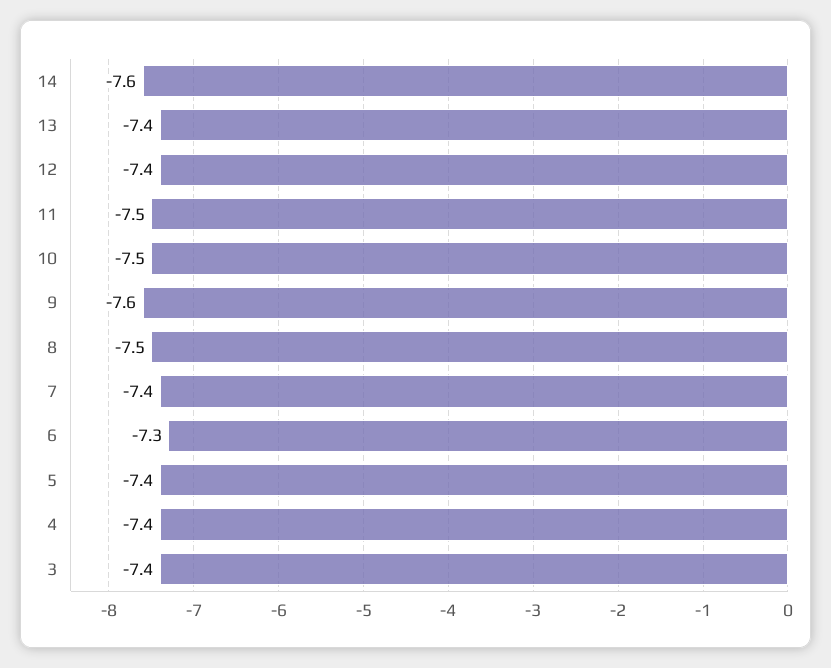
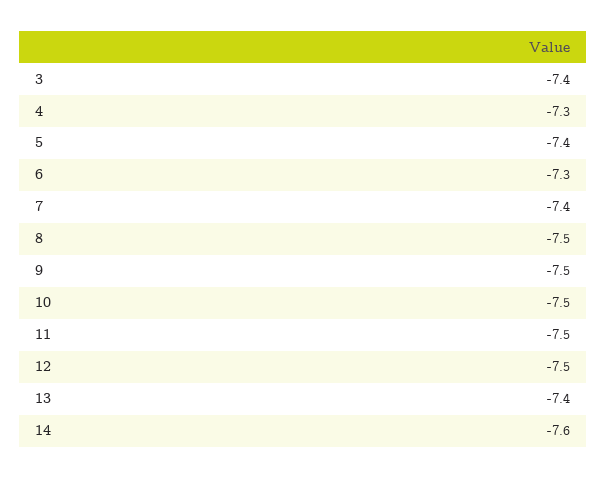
12: -7.4 -> -7.5
9: -7.6 -> -7.5
4: -7.4 -> -7.3

